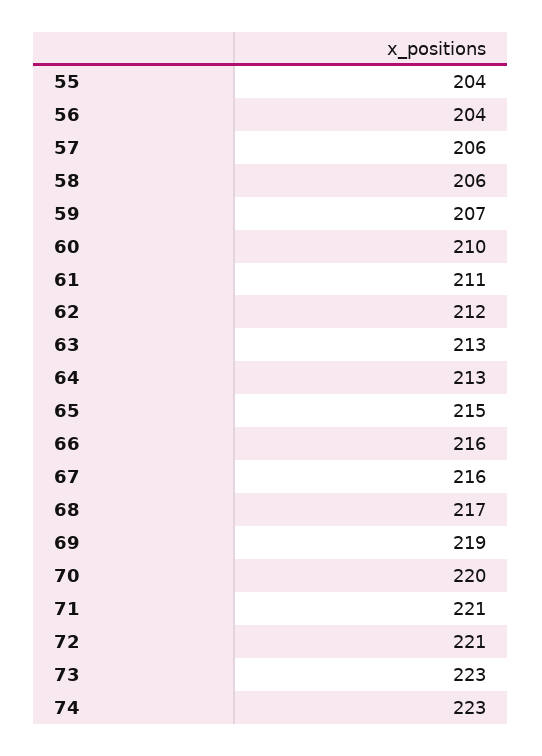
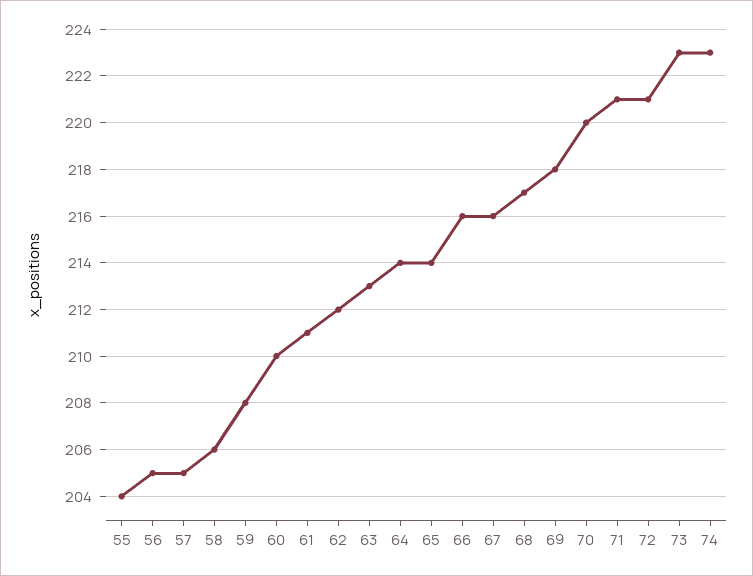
56: 204 -> 205
57: 206 -> 205
59: 207 -> 208
64: 213 -> 214
65: 215 -> 214
69: 219 -> 218

